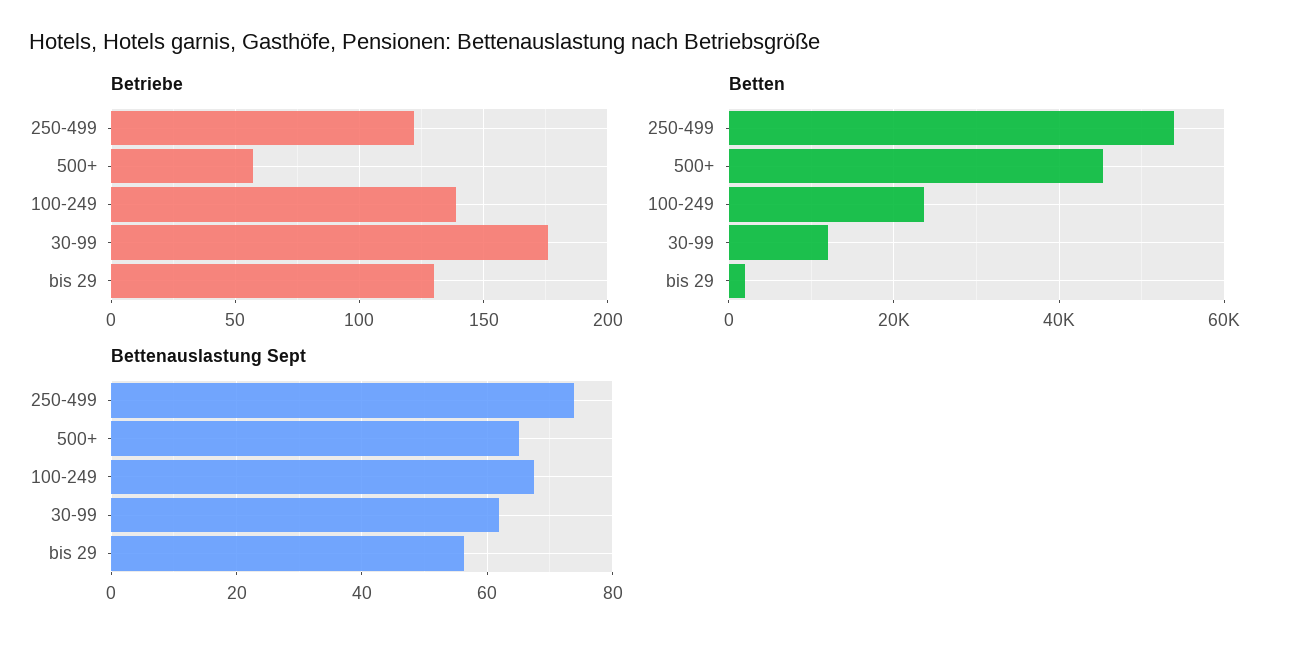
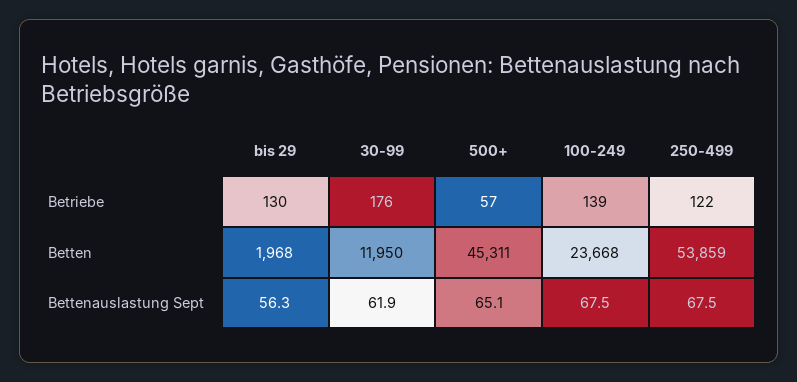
Bettenauslastung Sept, 250-499: 74 -> 67.5

